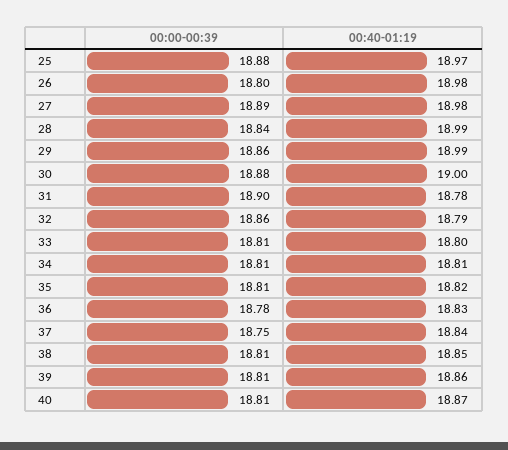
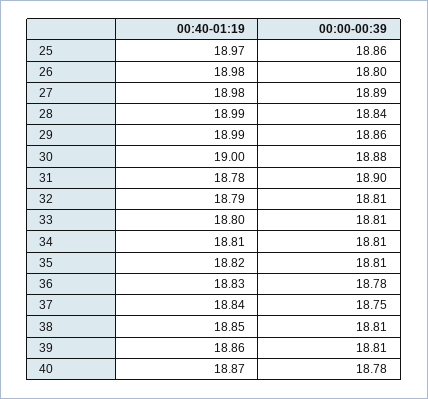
00:00-00:39, 25: 18.88 -> 18.86
00:00-00:39, 32: 18.86 -> 18.81
00:00-00:39, 40: 18.81 -> 18.78

